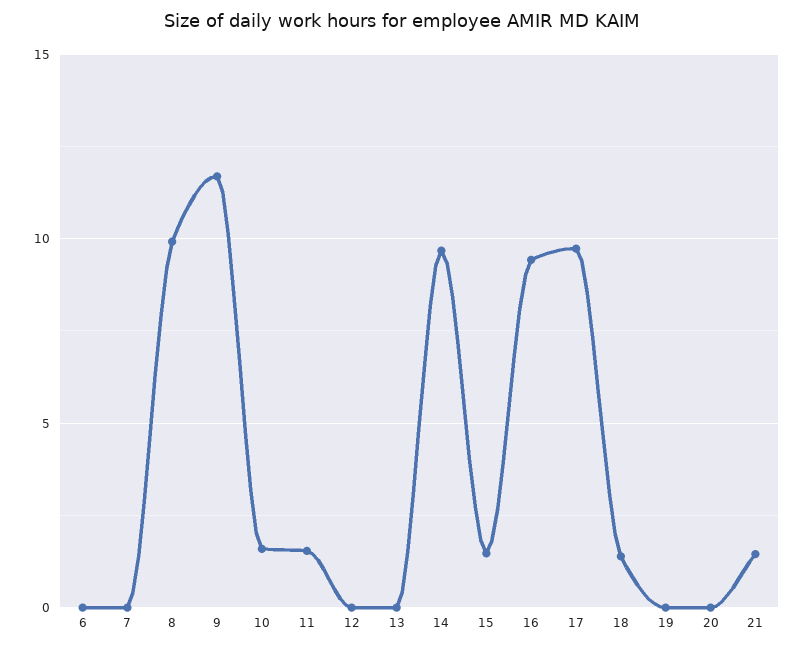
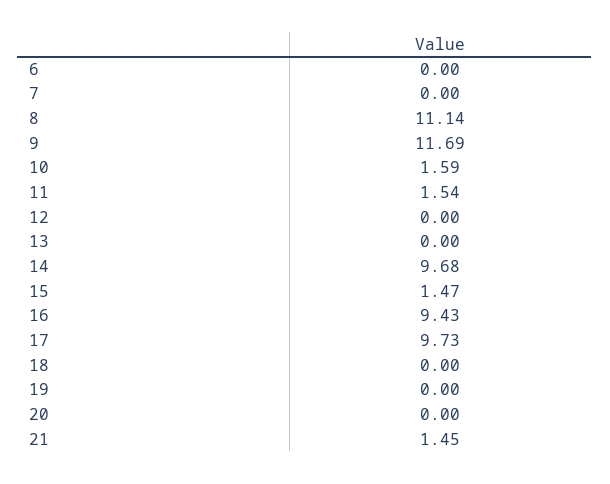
8: 10 -> 11.14
18: 1.5 -> 0

